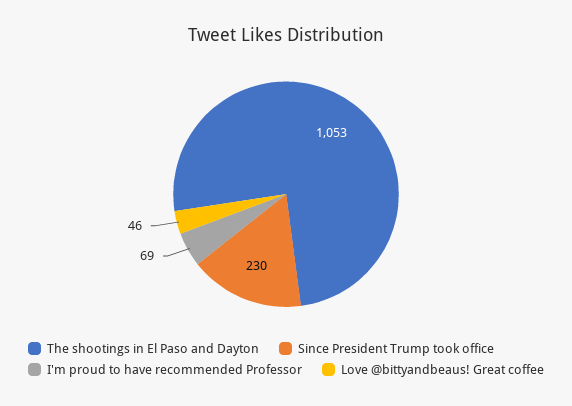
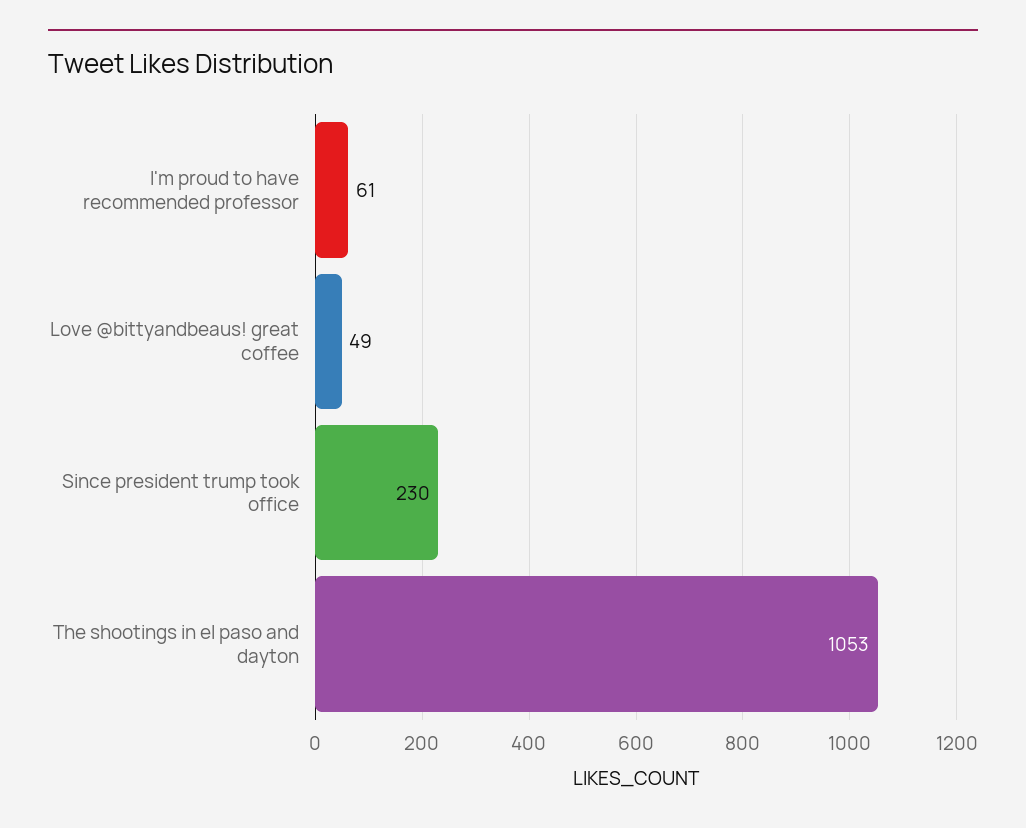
I'm proud to have recommended Professor: 69 -> 61
Love @bittyandbeaus! Great coffee: 46 -> 49

